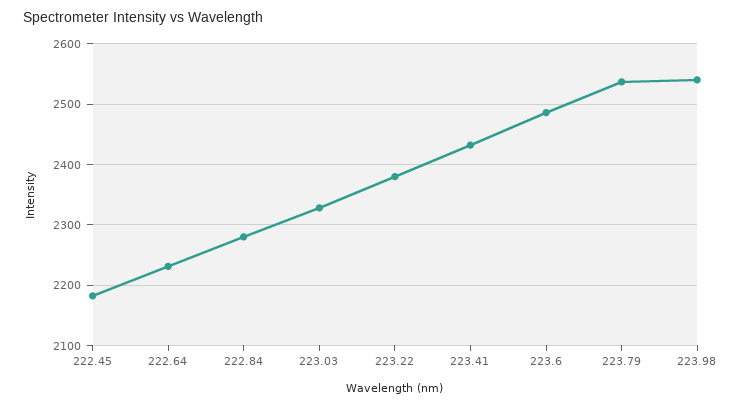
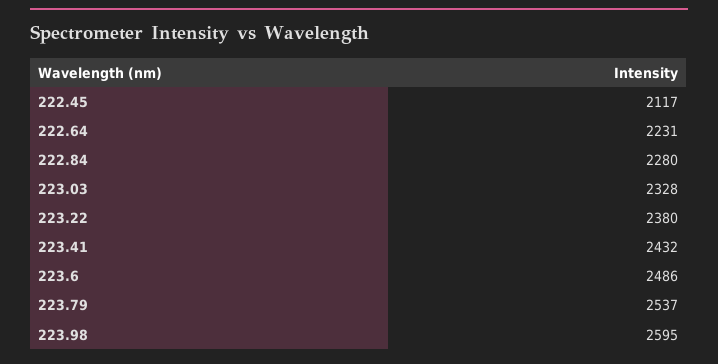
222.45: 2180 -> 2117
223.98: 2540 -> 2595

